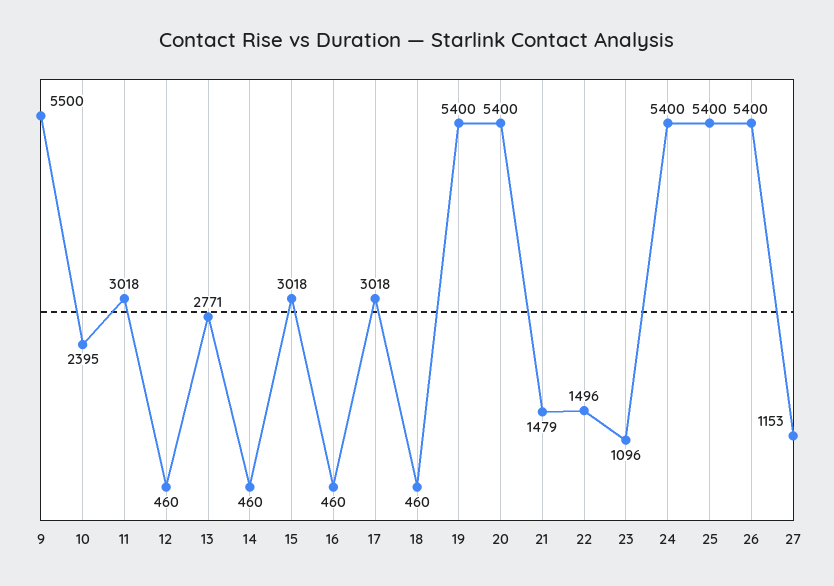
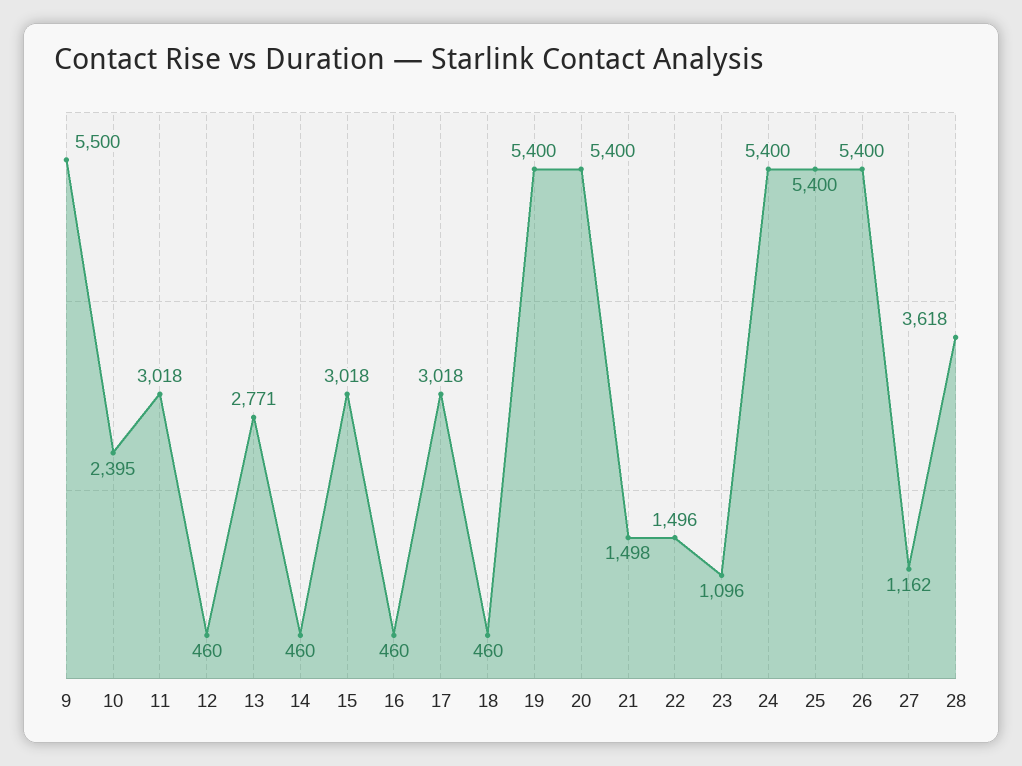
21: 1479 -> 1498
27: 1153 -> 1162
28: none -> 3618

